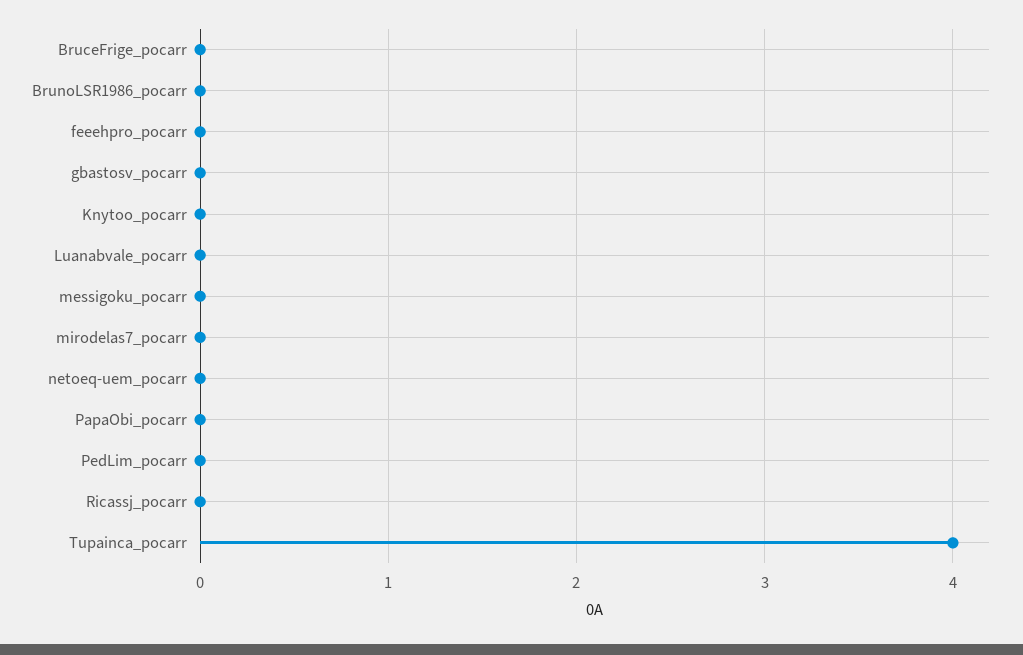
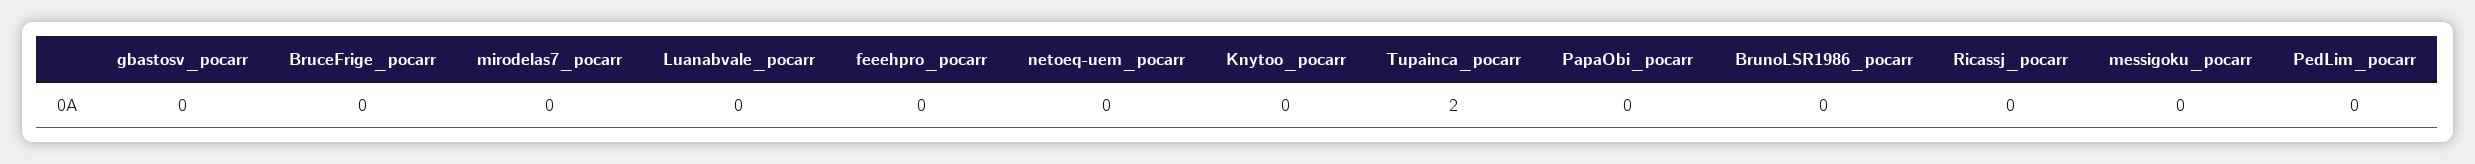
Tupainca_pocarr: 4 -> 2

